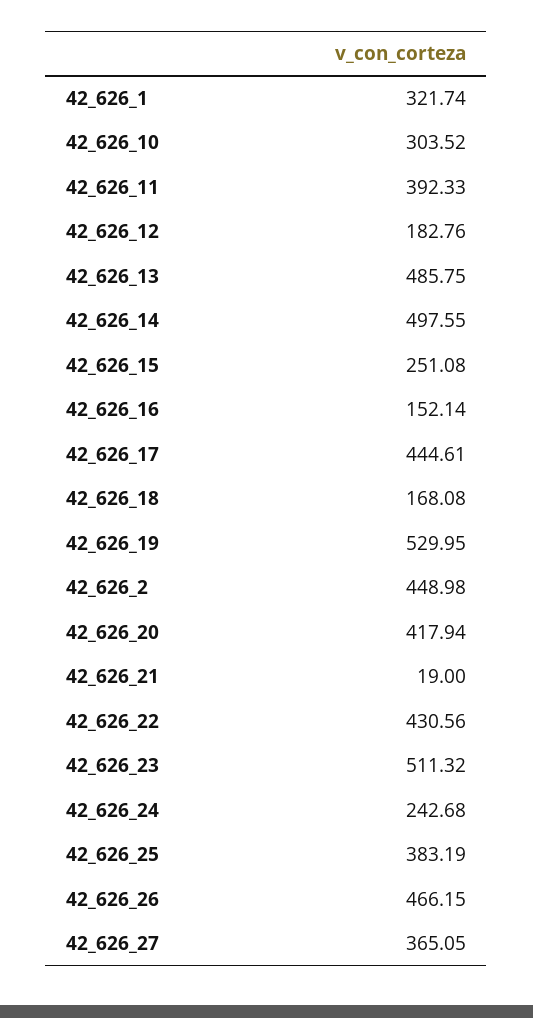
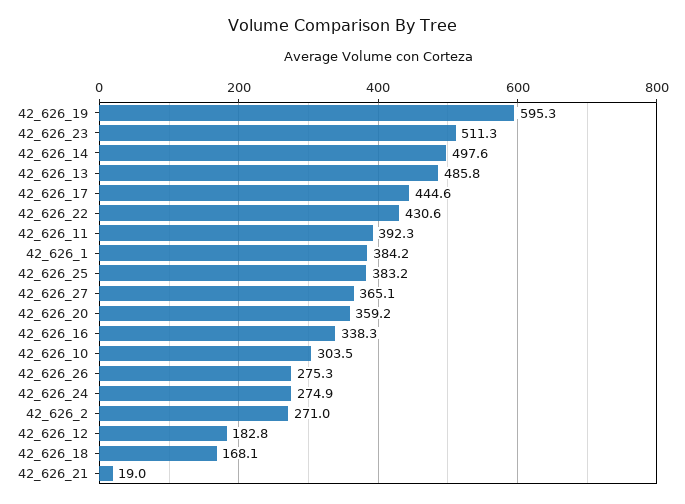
42_626_1: 321.74 -> 384.2
42_626_15: 251.08 -> none
42_626_16: 152.14 -> 338.3
42_626_19: 529.95 -> 595.3
42_626_2: 448.98 -> 271
42_626_20: 417.94 -> 359.2
42_626_24: 242.68 -> 274.9
42_626_26: 466.15 -> 275.3

